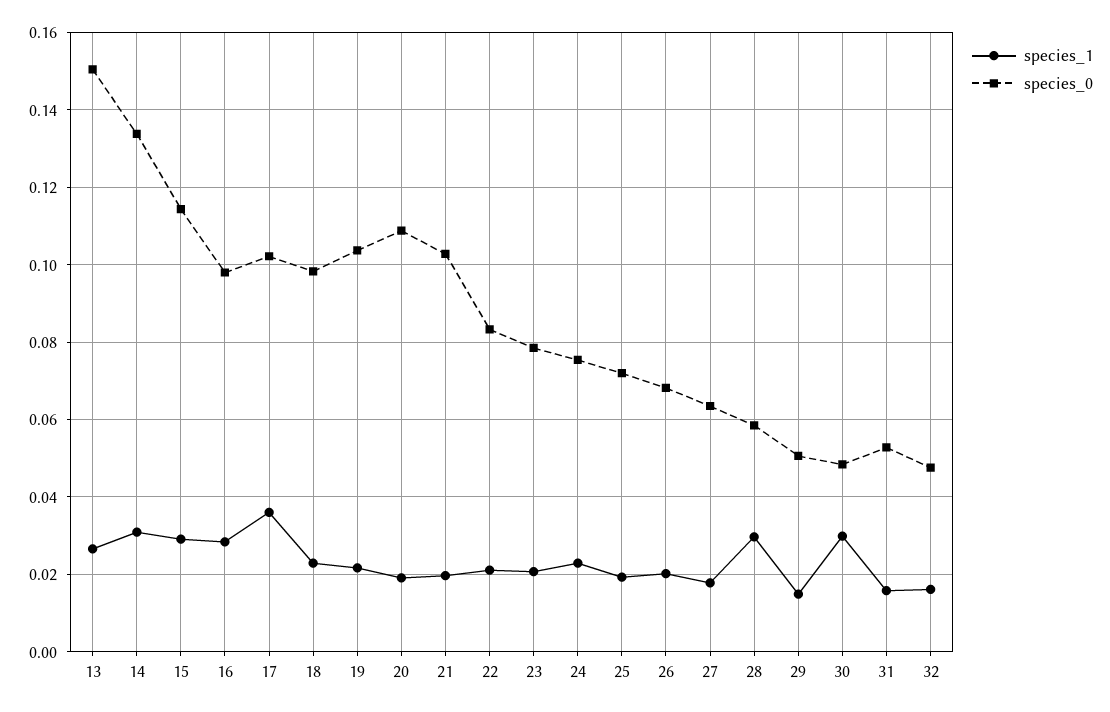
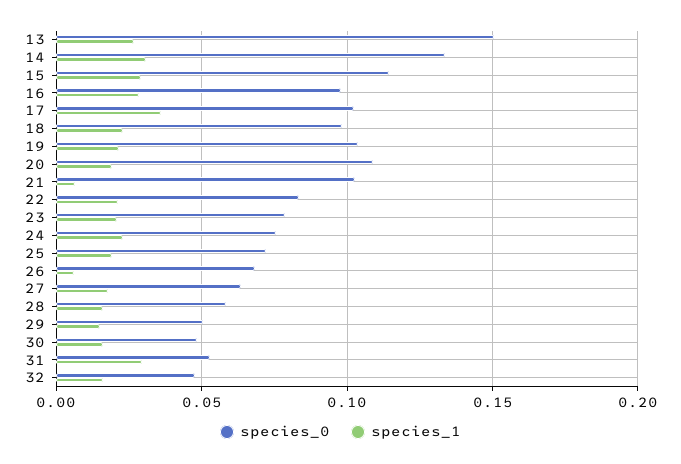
species_1, 21: 0.02 -> 0.005
species_1, 26: 0.02 -> 0.005
species_1, 28: 0.03 -> 0.015
species_1, 30: 0.03 -> 0.015
species_1, 31: 0.016 -> 0.03

